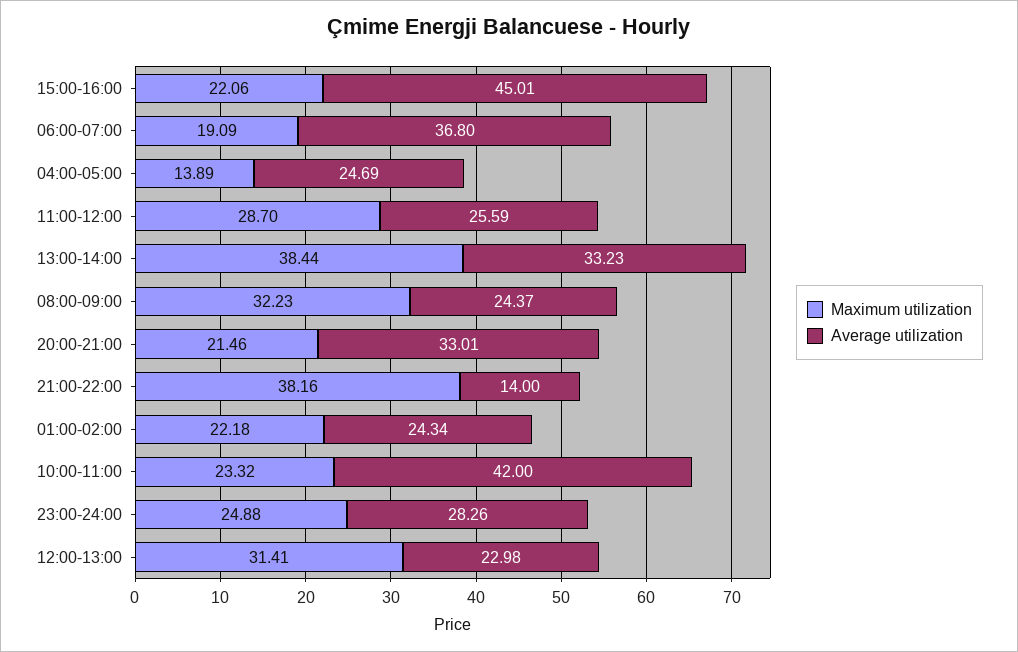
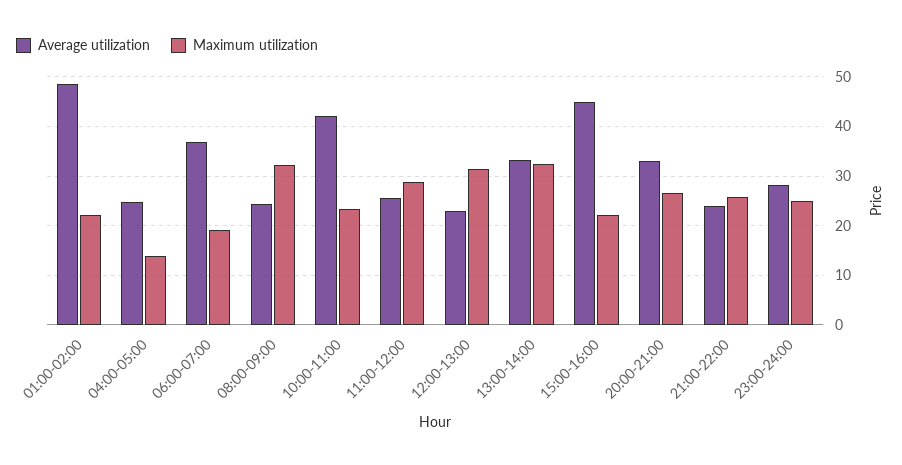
Maximum utilization, 13:00-14:00: 38.44 -> 32
Maximum utilization, 20:00-21:00: 21.46 -> 26
Maximum utilization, 21:00-22:00: 38.16 -> 26
Average utilization, 21:00-22:00: 14 -> 24
Average utilization, 01:00-02:00: 24.34 -> 48

